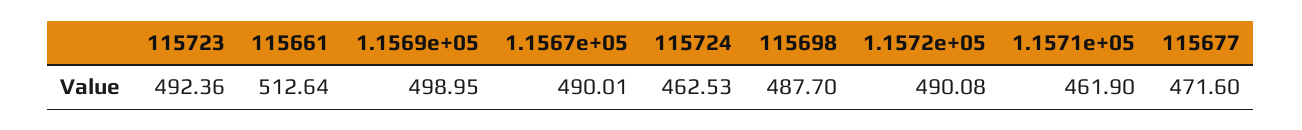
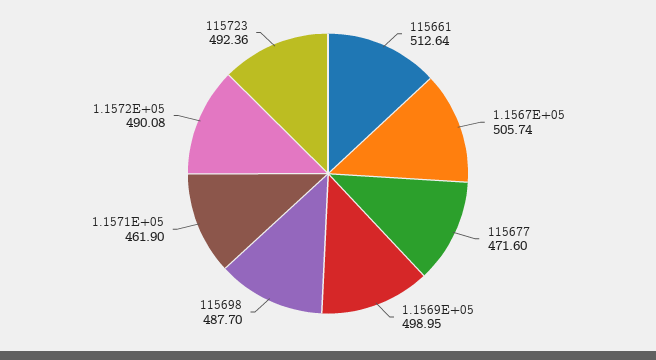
1.1567e+05: 490.01 -> 505.74
115724: 462.53 -> none

